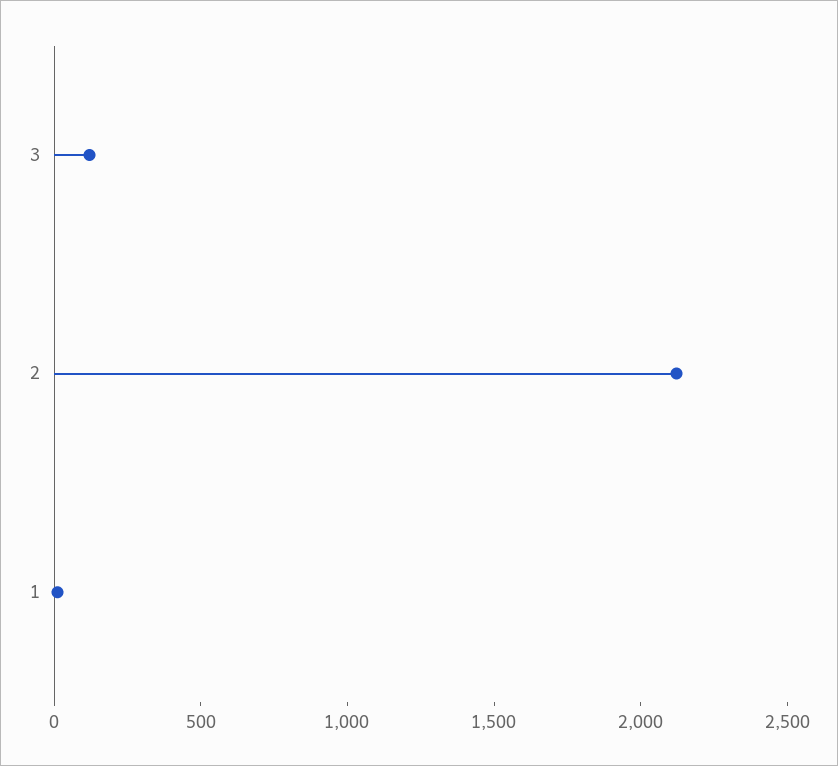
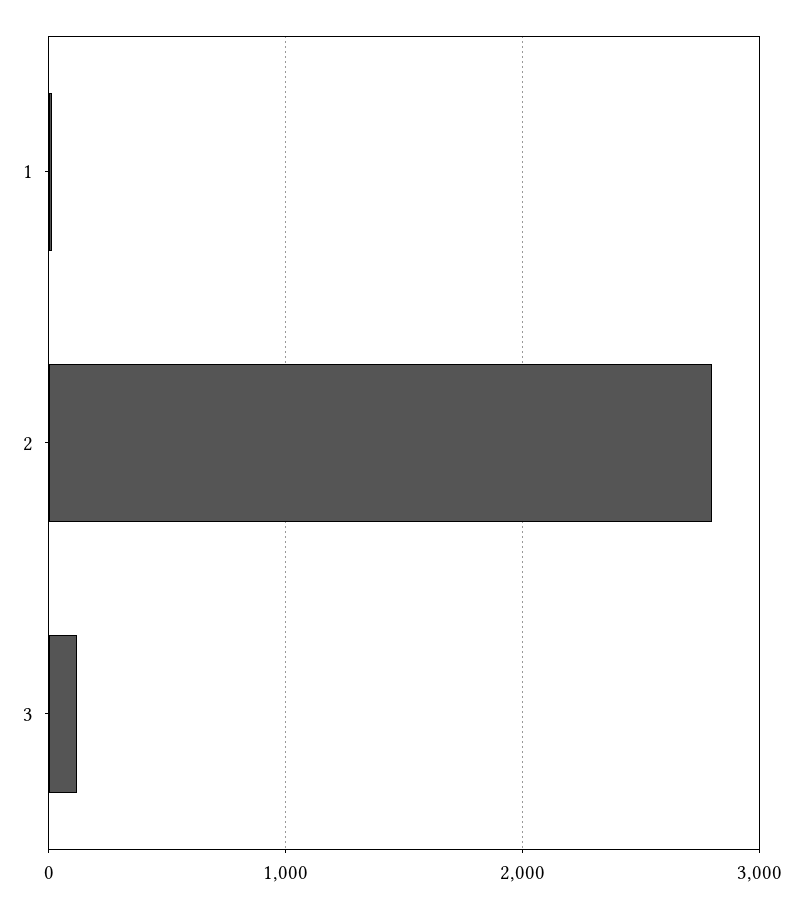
2: 2100 -> 2800

